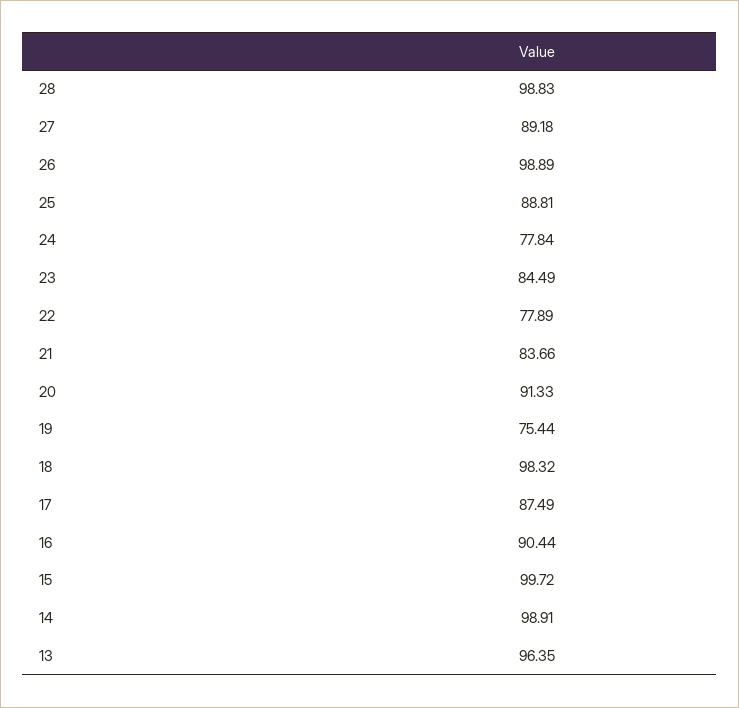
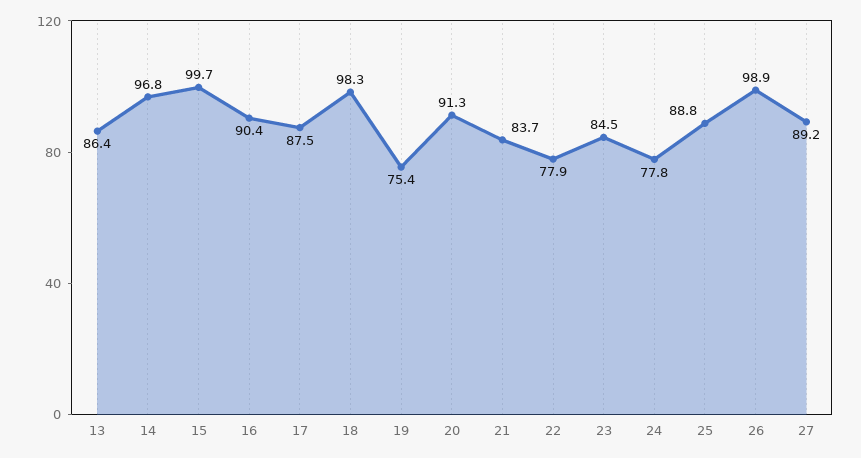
28: 98.83 -> none
14: 98.91 -> 96.8
13: 96.35 -> 86.4

